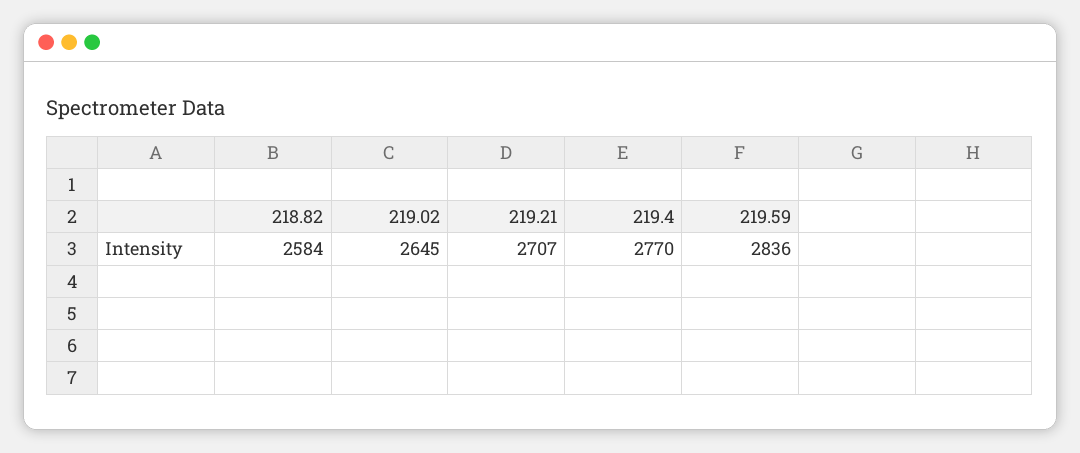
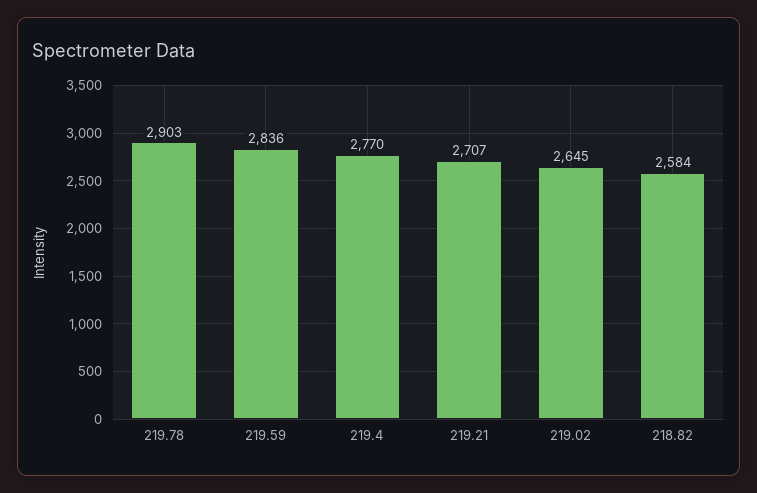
219.78: none -> 2903

